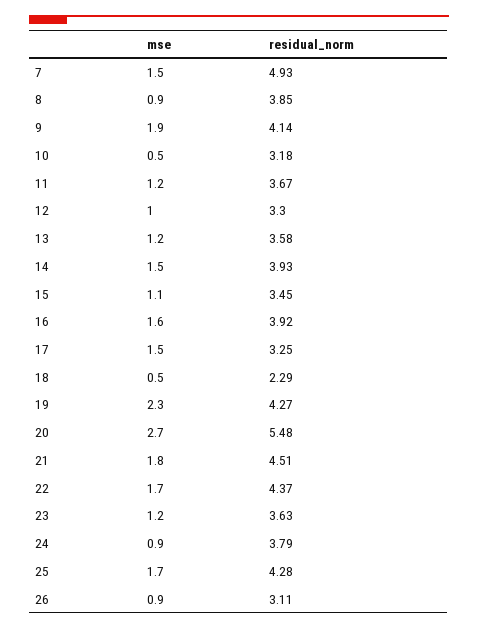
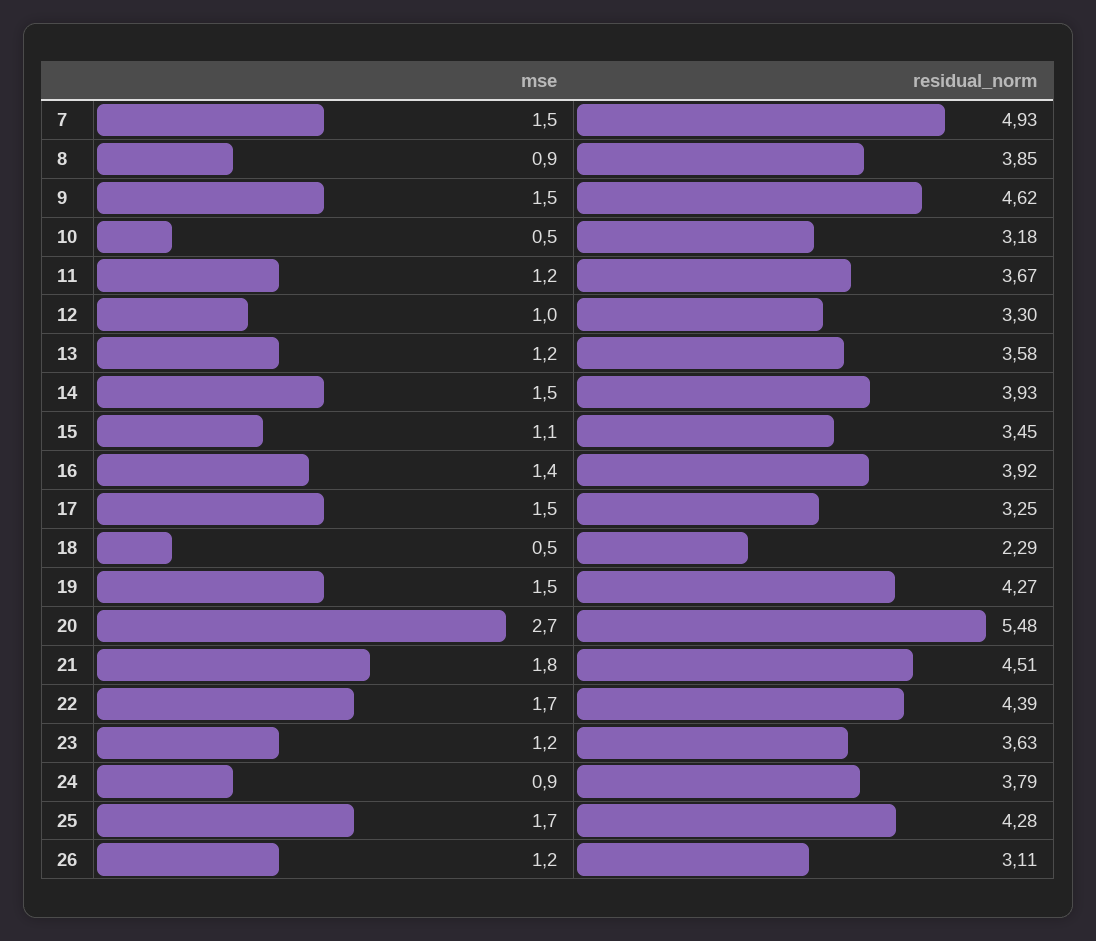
mse, 9: 1.9 -> 1.5
residual_norm, 9: 4.14 -> 4.62
mse, 16: 1.6 -> 1.4
mse, 19: 2.3 -> 1.5
residual_norm, 22: 4.37 -> 4.39
mse, 26: 0.9 -> 1.2

